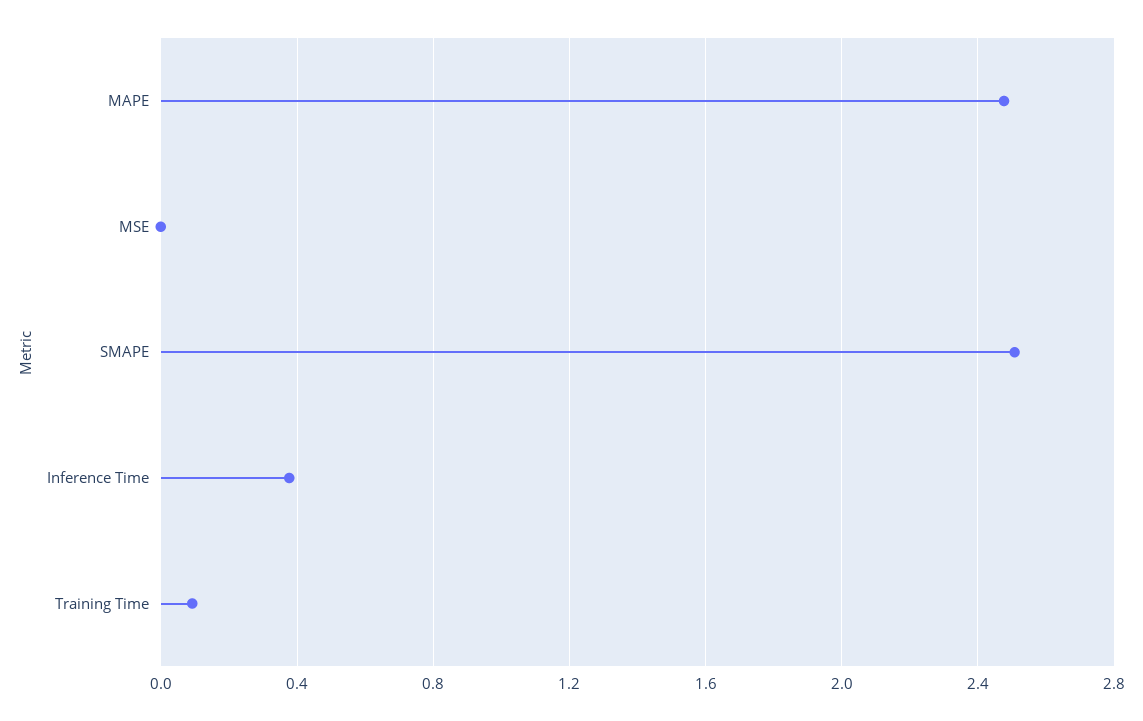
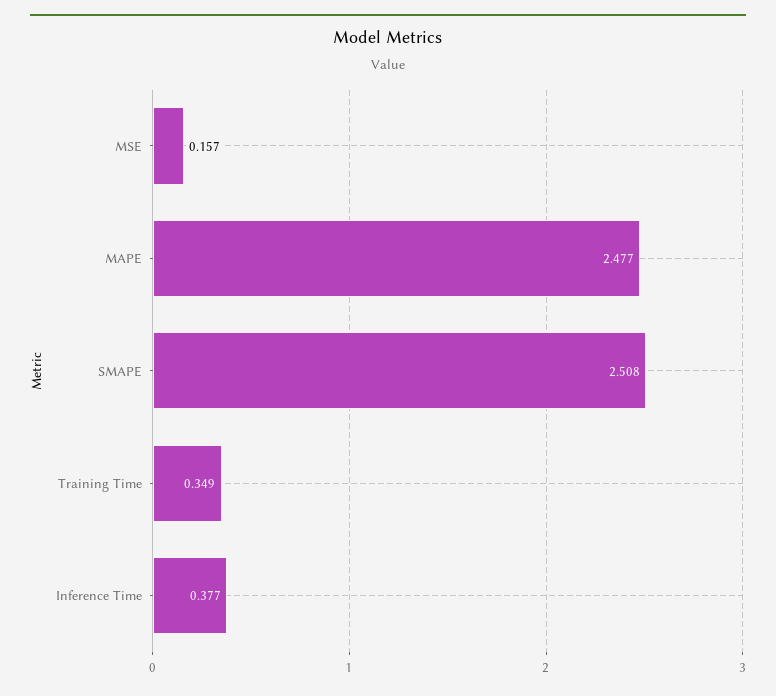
MSE: 0 -> 0.157
Training Time: 0.1 -> 0.349

